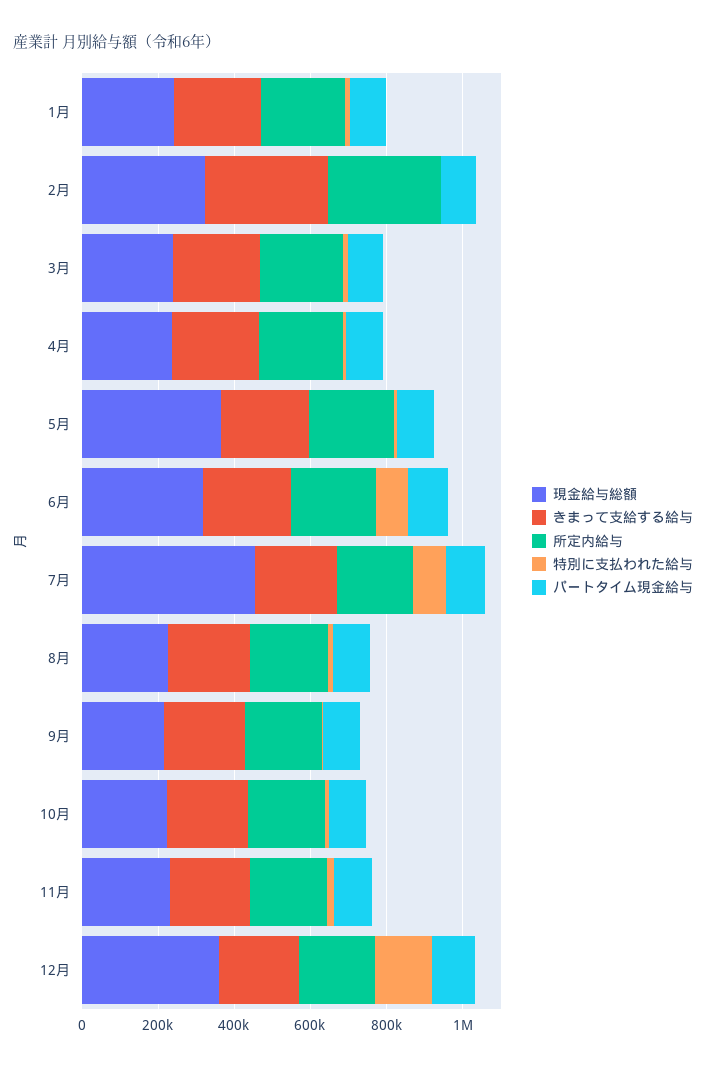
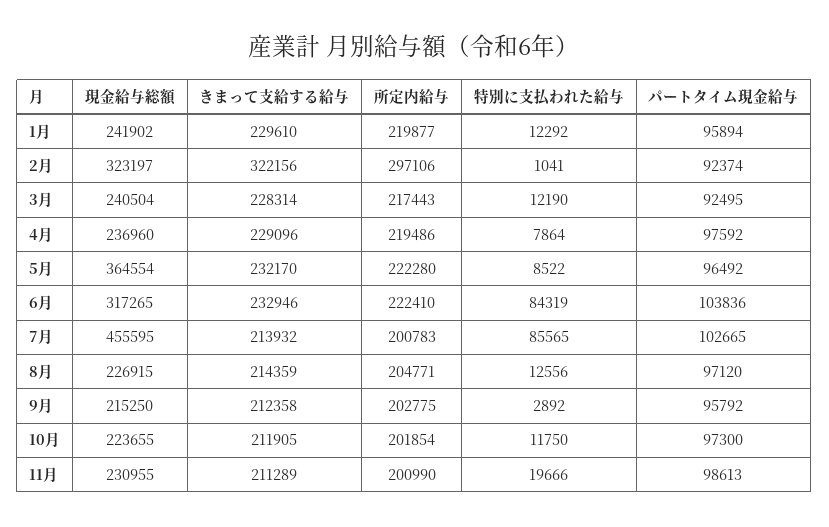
現金給与総額, 12月: 350000 -> none
きまって支給する給与, 12月: 200000 -> none
所定内給与, 12月: 200000 -> none
特別に支払われた給与, 12月: 150000 -> none
パートタイム現金給与, 12月: 100000 -> none

